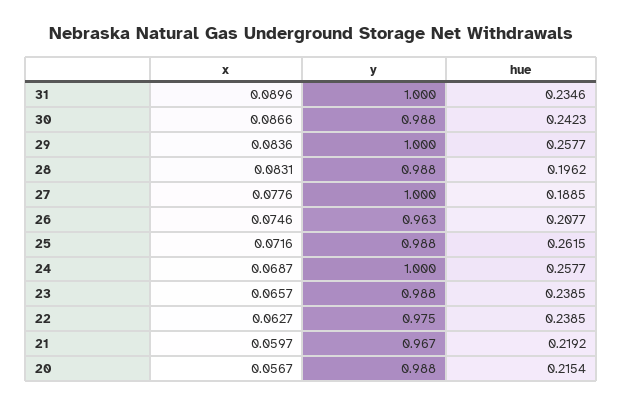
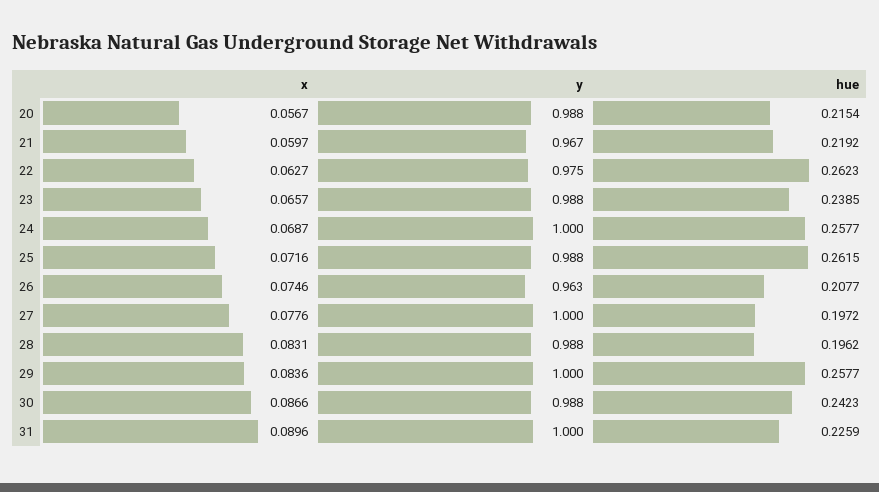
hue, 31: 0.2346 -> 0.2259
hue, 27: 0.1885 -> 0.1972
hue, 22: 0.2385 -> 0.2623

